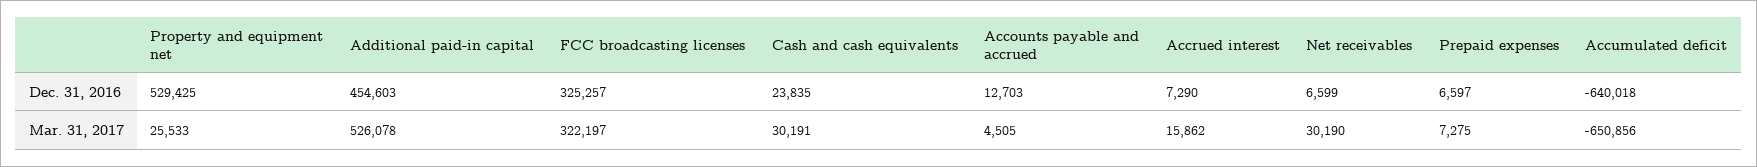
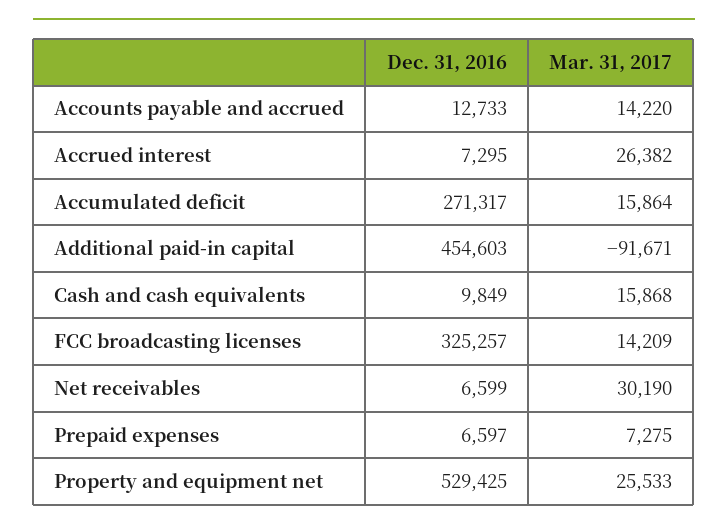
Cash and cash equivalents, Dec. 31, 2016: 23835 -> 9849
Accounts payable and accrued, Dec. 31, 2016: 12703 -> 12733
Accrued interest, Dec. 31, 2016: 7290 -> 7295
Accumulated deficit, Dec. 31, 2016: -640018 -> 271317
Additional paid-in capital, Mar. 31, 2017: 526078 -> -91671
FCC broadcasting licenses, Mar. 31, 2017: 322197 -> 14209
Cash and cash equivalents, Mar. 31, 2017: 30191 -> 15868
Accounts payable and accrued, Mar. 31, 2017: 4505 -> 14220
Accrued interest, Mar. 31, 2017: 15862 -> 26382
Accumulated deficit, Mar. 31, 2017: -650856 -> 15864

